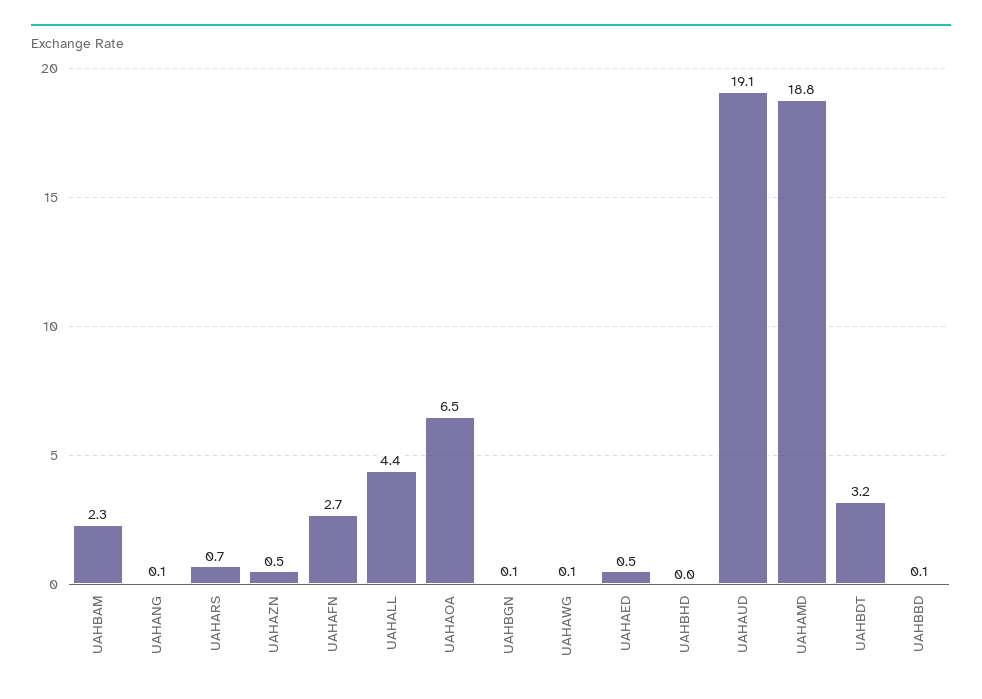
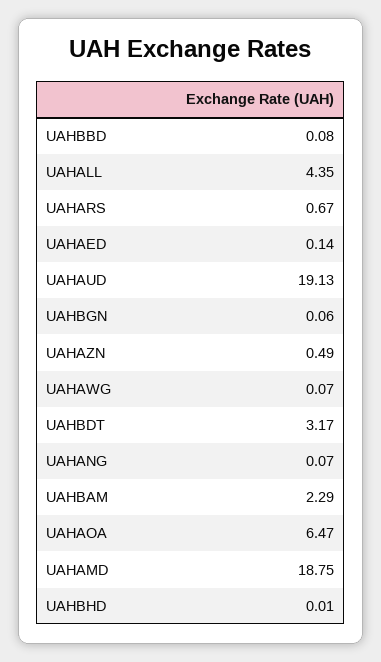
UAHAFN: 2.7 -> none
UAHAED: 0.5 -> 0.14

